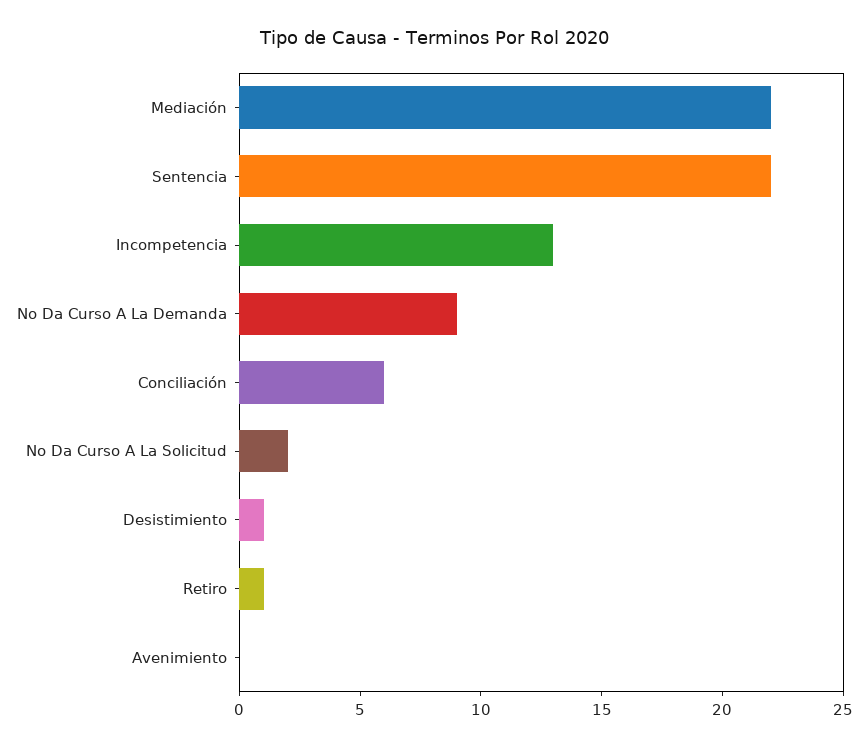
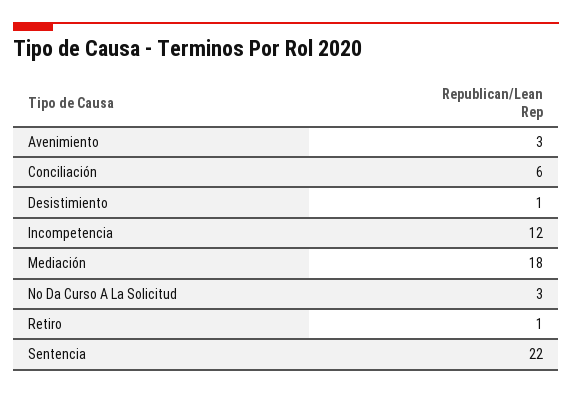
Mediación: 22 -> 18
Incompetencia: 13 -> 12
No Da Curso A La Demanda: 9 -> none
No Da Curso A La Solicitud: 2 -> 3
Avenimiento: 0 -> 3

